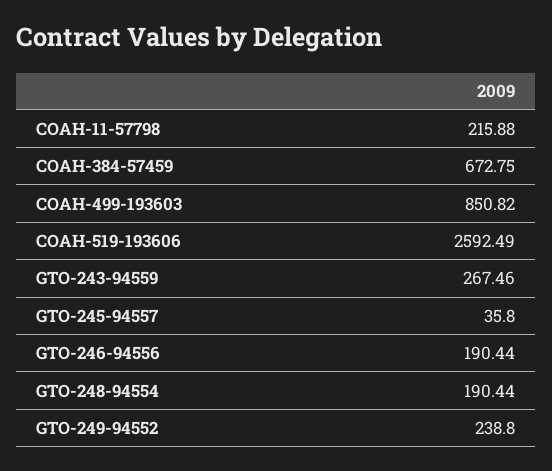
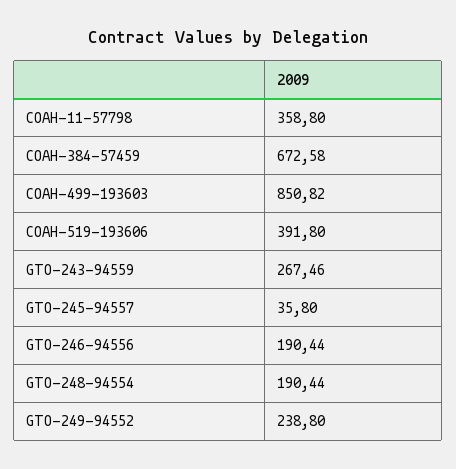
COAH-11-57798: 215.88 -> 358.8
COAH-384-57459: 672.75 -> 672.58
COAH-519-193606: 2592.49 -> 391.8

